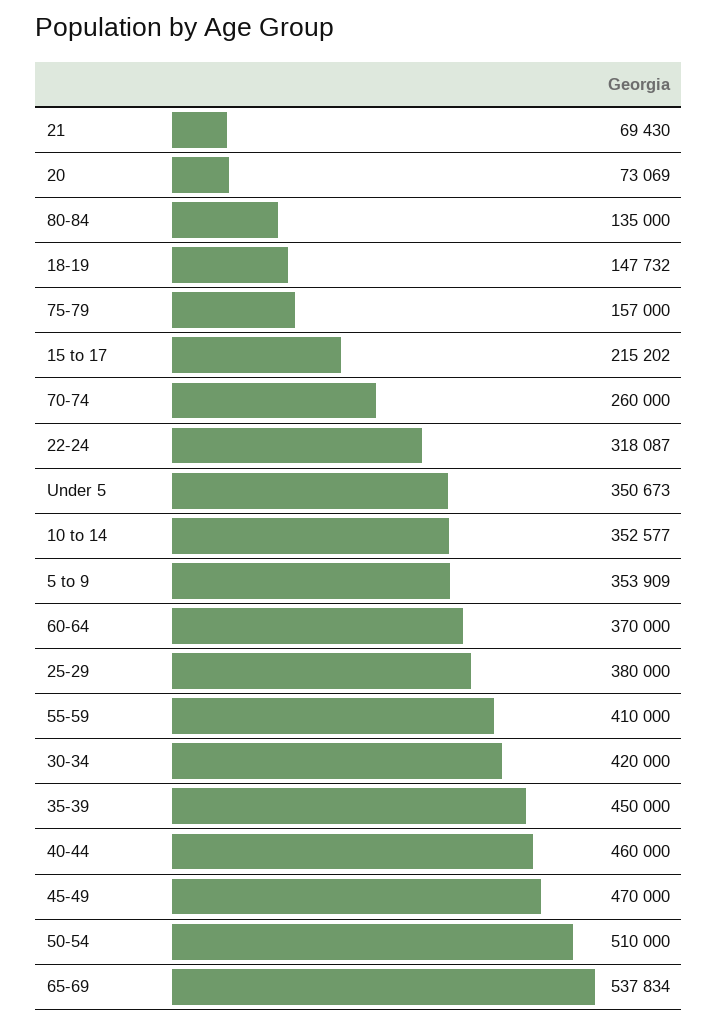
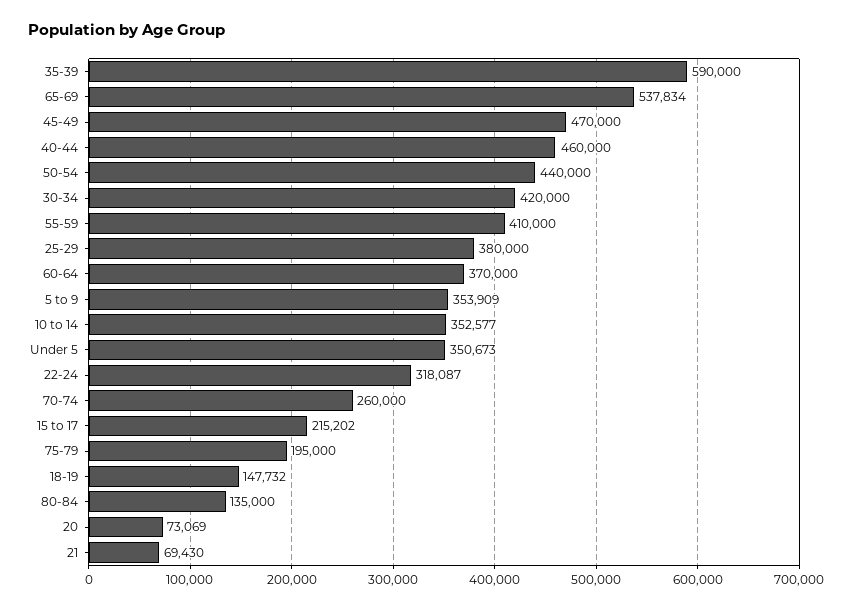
75-79: 157000 -> 195000
35-39: 450000 -> 590000
50-54: 510000 -> 440000

